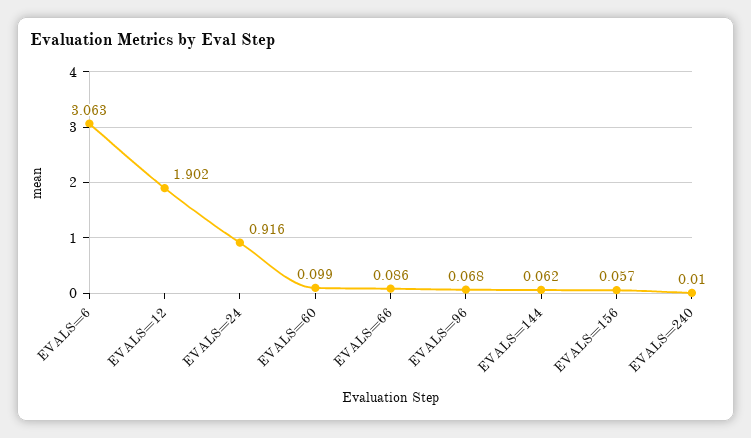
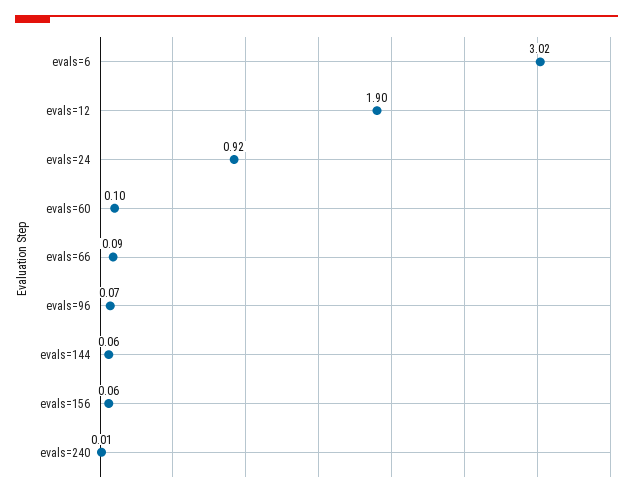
EVALS=6: 3.063 -> 3.02

